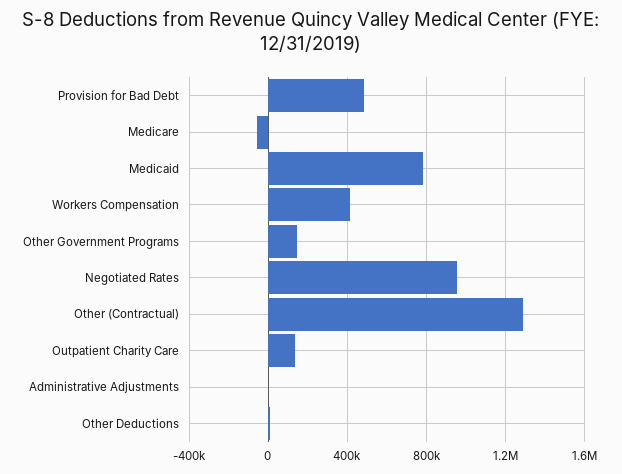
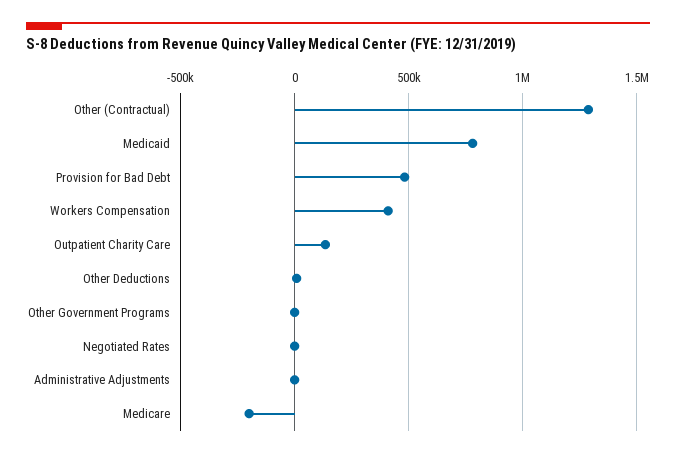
Medicare: -50000 -> -200000
Other Government Programs: 150000 -> 0
Negotiated Rates: 950000 -> 0

